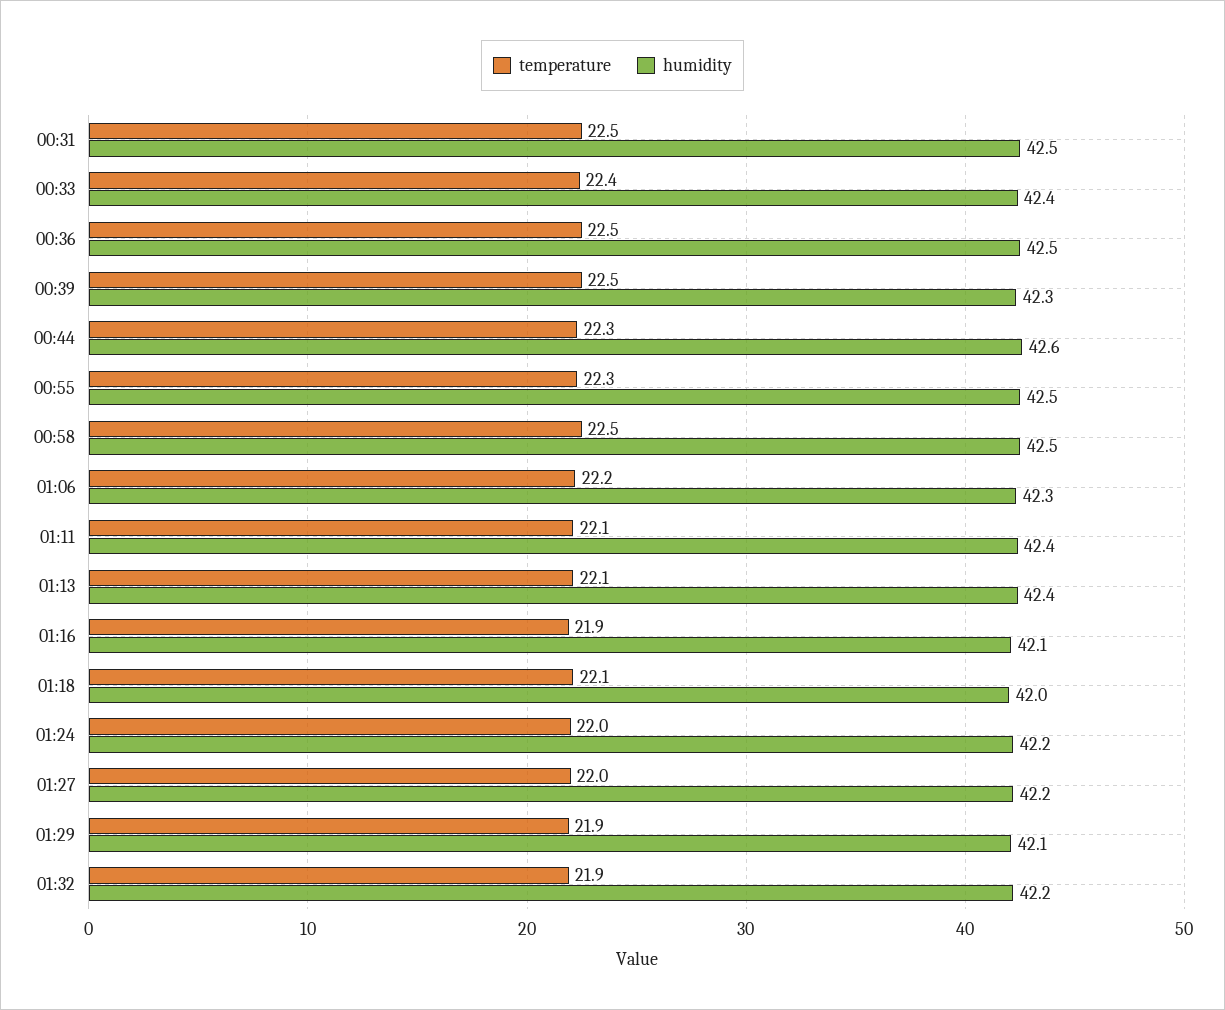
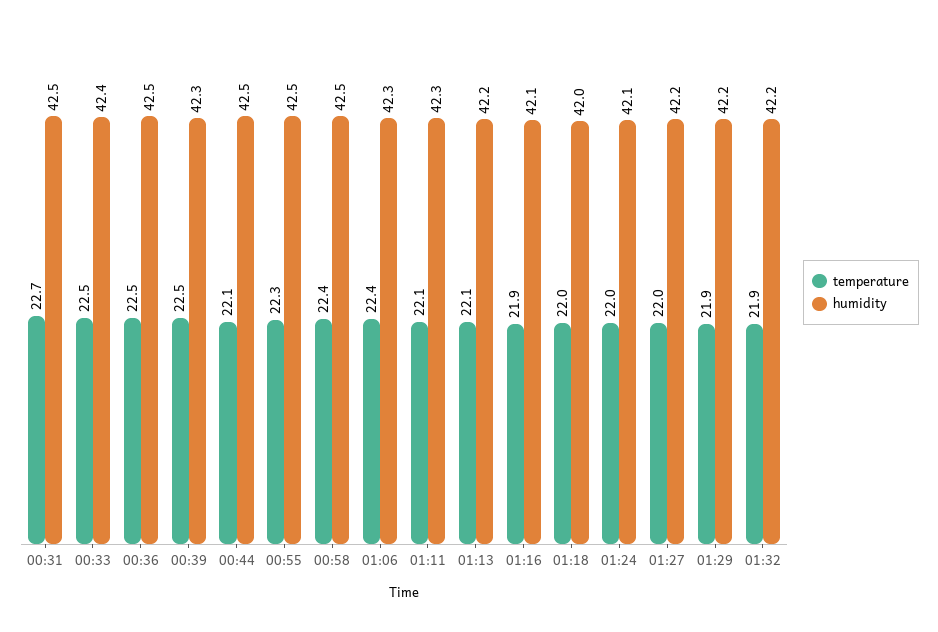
temperature, 00:31: 22.5 -> 22.7
temperature, 00:33: 22.4 -> 22.5
temperature, 00:44: 22.3 -> 22.1
humidity, 00:44: 42.6 -> 42.5
temperature, 00:58: 22.5 -> 22.4
temperature, 01:06: 22.2 -> 22.4
humidity, 01:11: 42.4 -> 42.3
humidity, 01:13: 42.4 -> 42.2
temperature, 01:18: 22.1 -> 22
humidity, 01:24: 42.2 -> 42.1
humidity, 01:29: 42.1 -> 42.2

